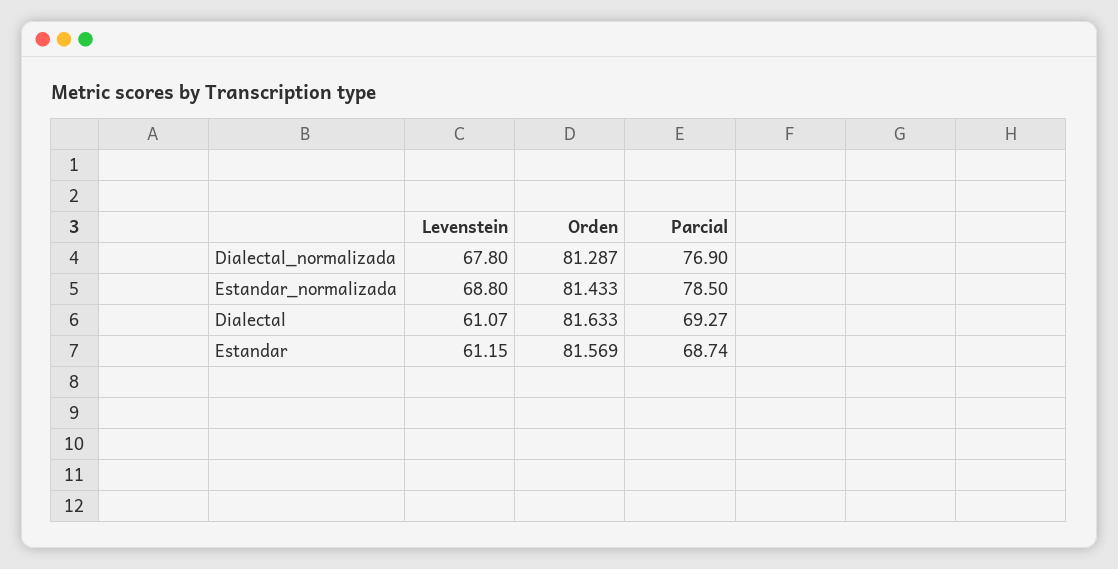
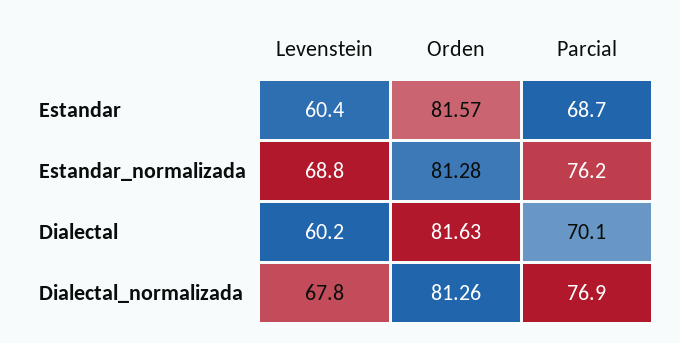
Orden, Dialectal_normalizada: 81.287 -> 81.26
Orden, Estandar_normalizada: 81.433 -> 81.28
Parcial, Estandar_normalizada: 78.5 -> 76.2
Levenstein, Dialectal: 61.07 -> 60.2
Parcial, Dialectal: 69.27 -> 70.1
Levenstein, Estandar: 61.15 -> 60.4

